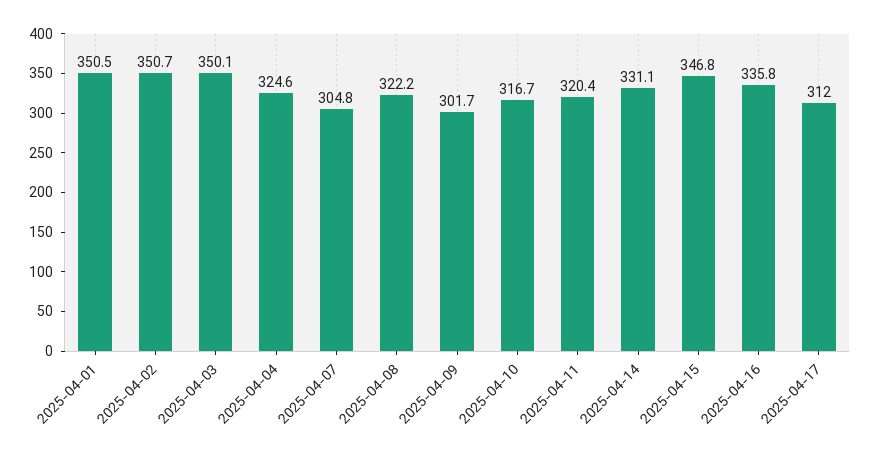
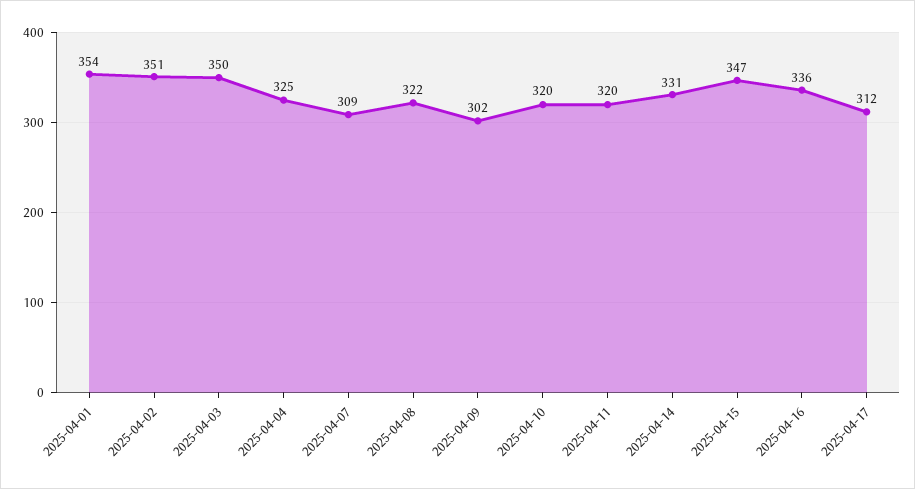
2025-04-01: 350.5 -> 354
2025-04-07: 304.8 -> 309
2025-04-10: 316.7 -> 320

